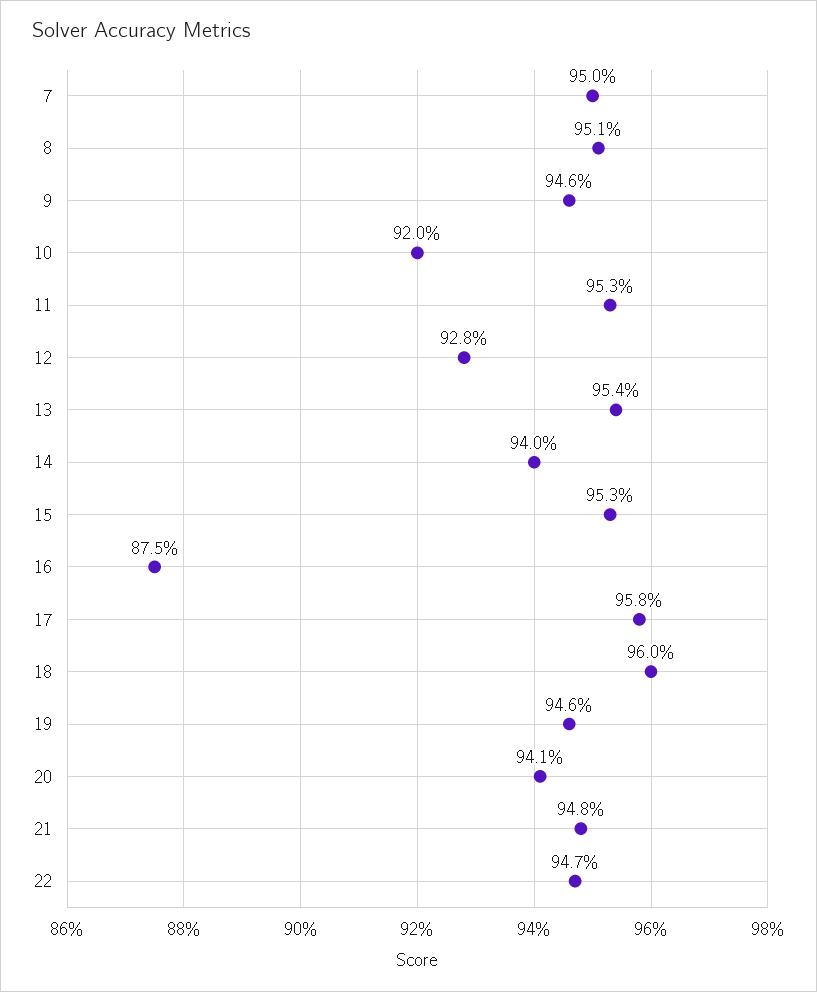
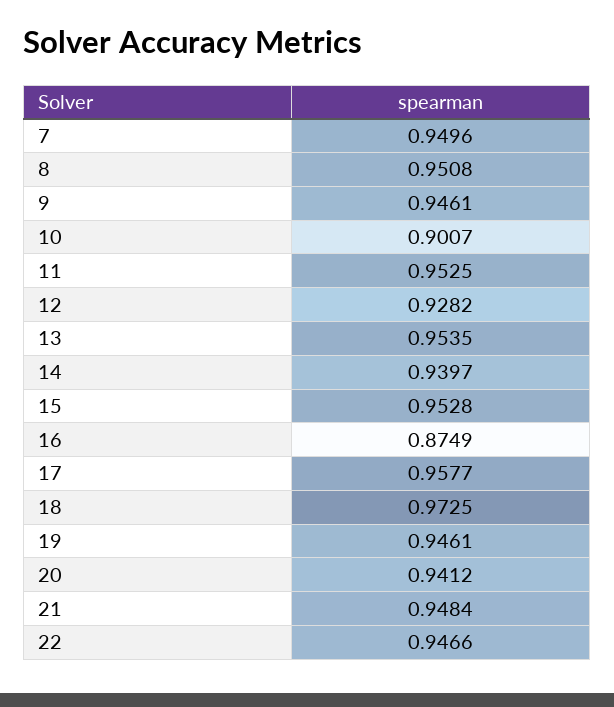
10: 0.92 -> 0.9007
18: 0.96 -> 0.9725

